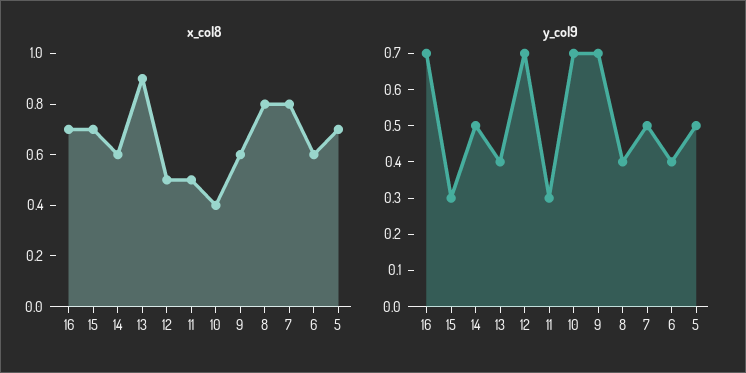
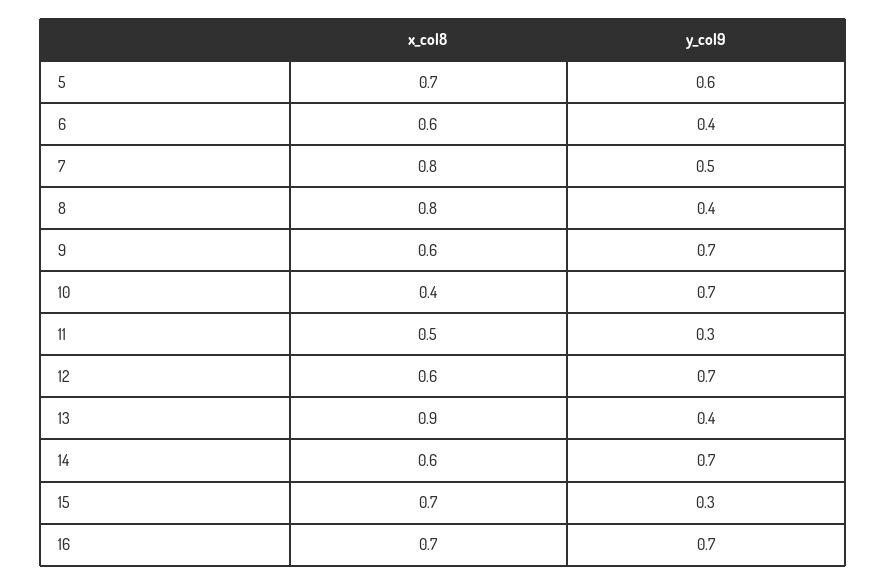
x_col8, 12: 0.5 -> 0.6
y_col9, 14: 0.5 -> 0.7
y_col9, 5: 0.5 -> 0.6

